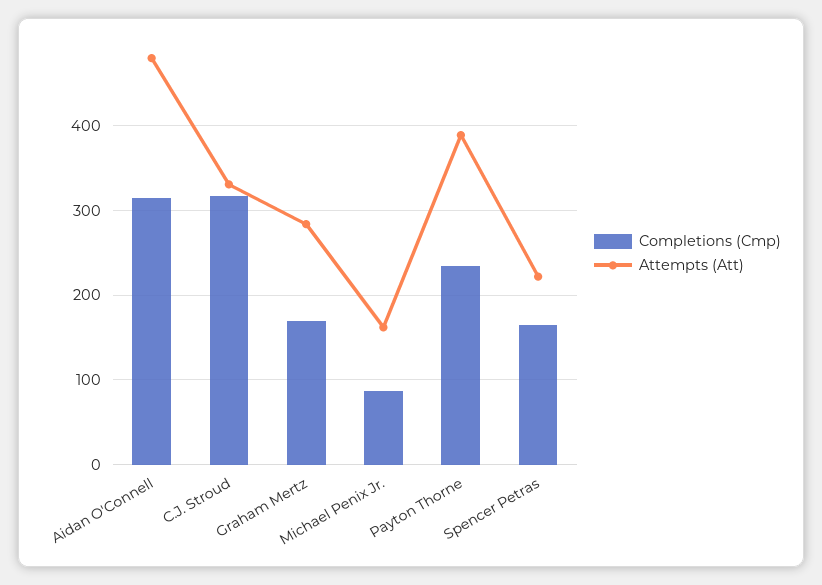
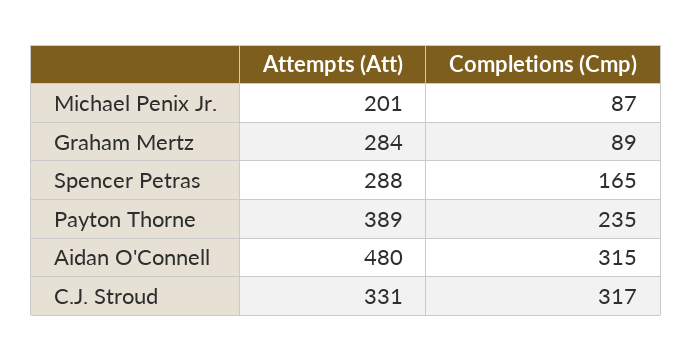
Completions (Cmp), Graham Mertz: 170 -> 89
Attempts (Att), Michael Penix Jr.: 160 -> 201
Attempts (Att), Spencer Petras: 220 -> 288

